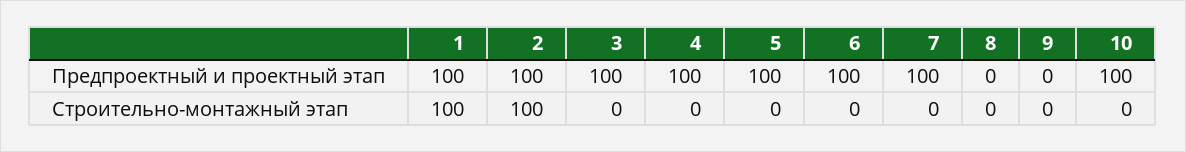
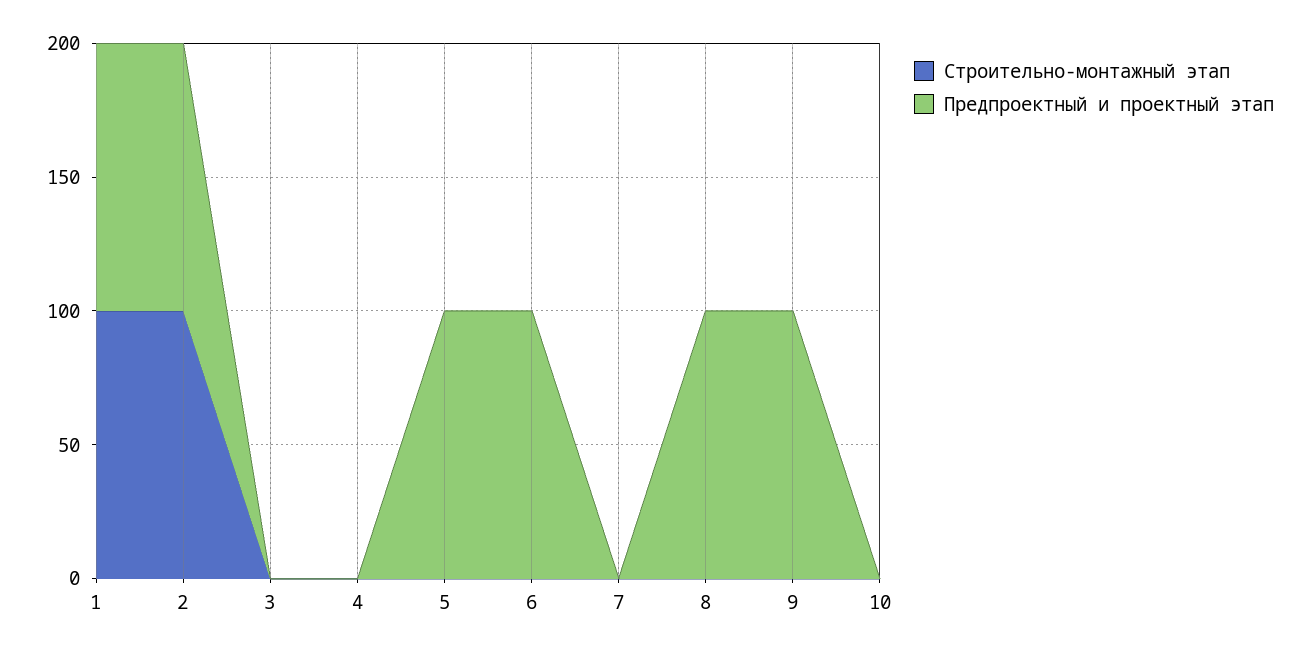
Предпроектный и проектный этап, 3: 100 -> 0
Предпроектный и проектный этап, 4: 100 -> 0
Предпроектный и проектный этап, 7: 100 -> 0
Предпроектный и проектный этап, 8: 0 -> 100
Предпроектный и проектный этап, 9: 0 -> 100
Предпроектный и проектный этап, 10: 100 -> 0

